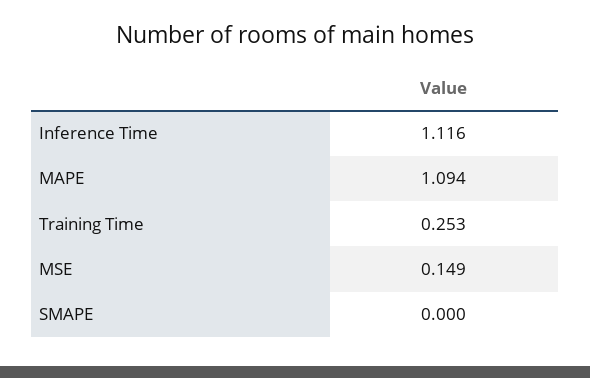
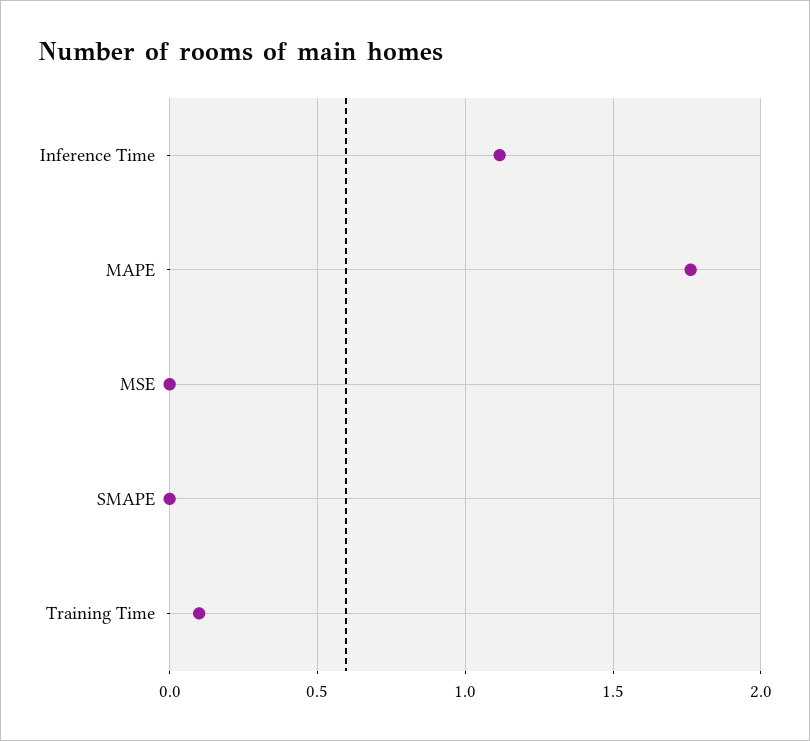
MAPE: 1.094 -> 1.75
Training Time: 0.253 -> 0.1
MSE: 0.149 -> 0

